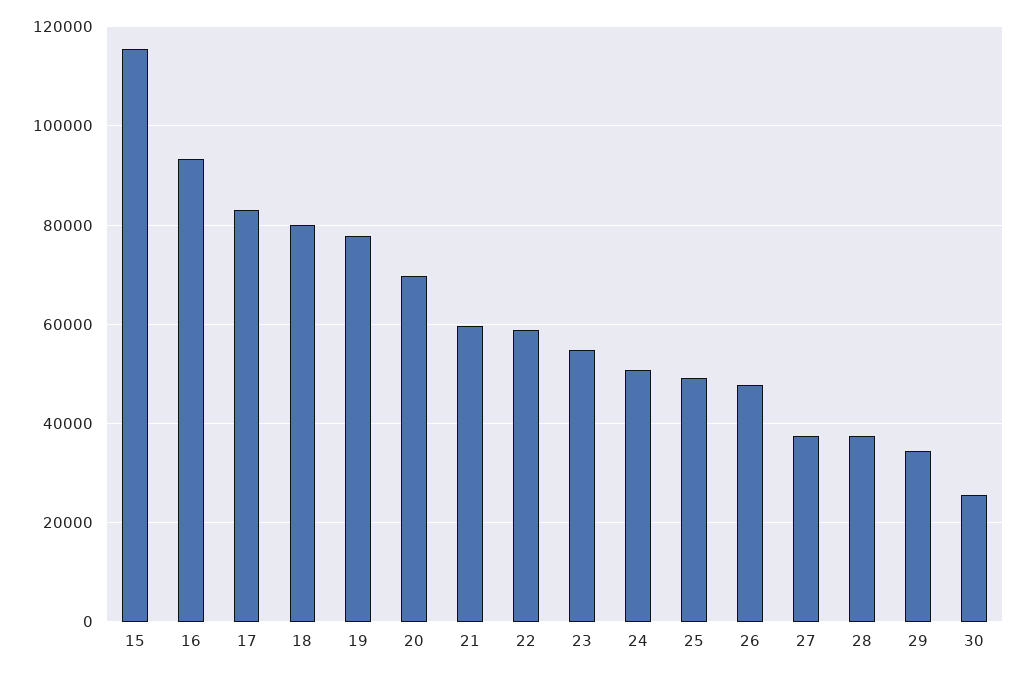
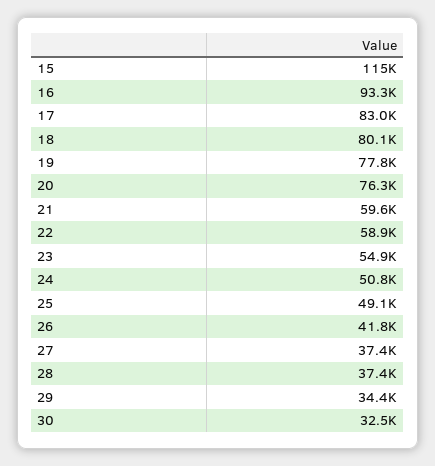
20: 70000 -> 76300
26: 48000 -> 41800
30: 26000 -> 32500

